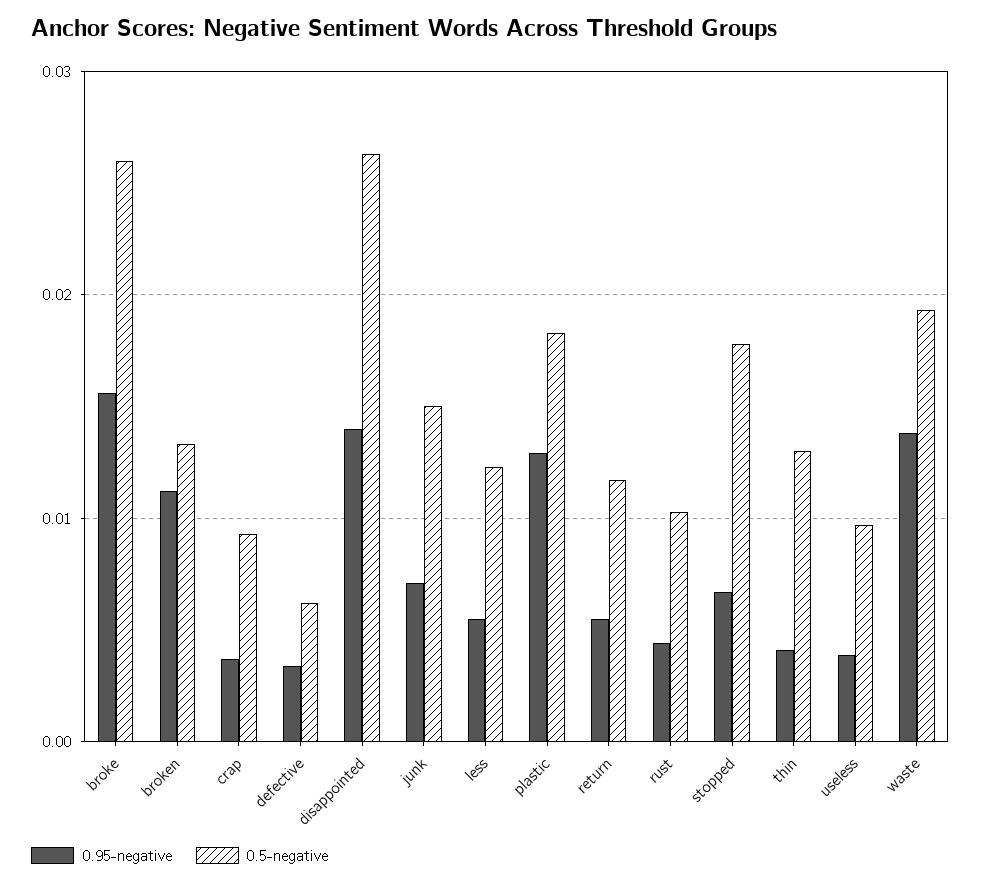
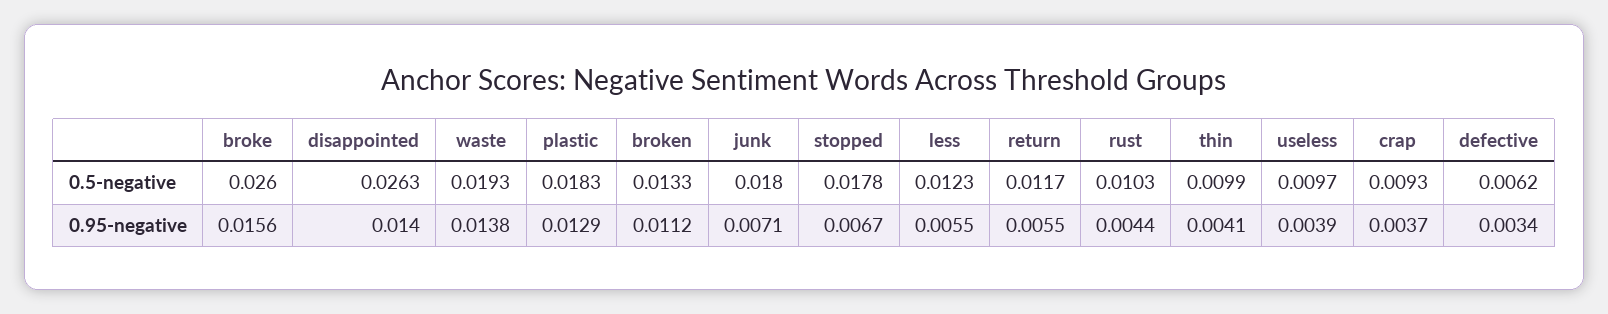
0.5-negative, junk: 0.015 -> 0.018
0.5-negative, thin: 0.013 -> 0.0099

